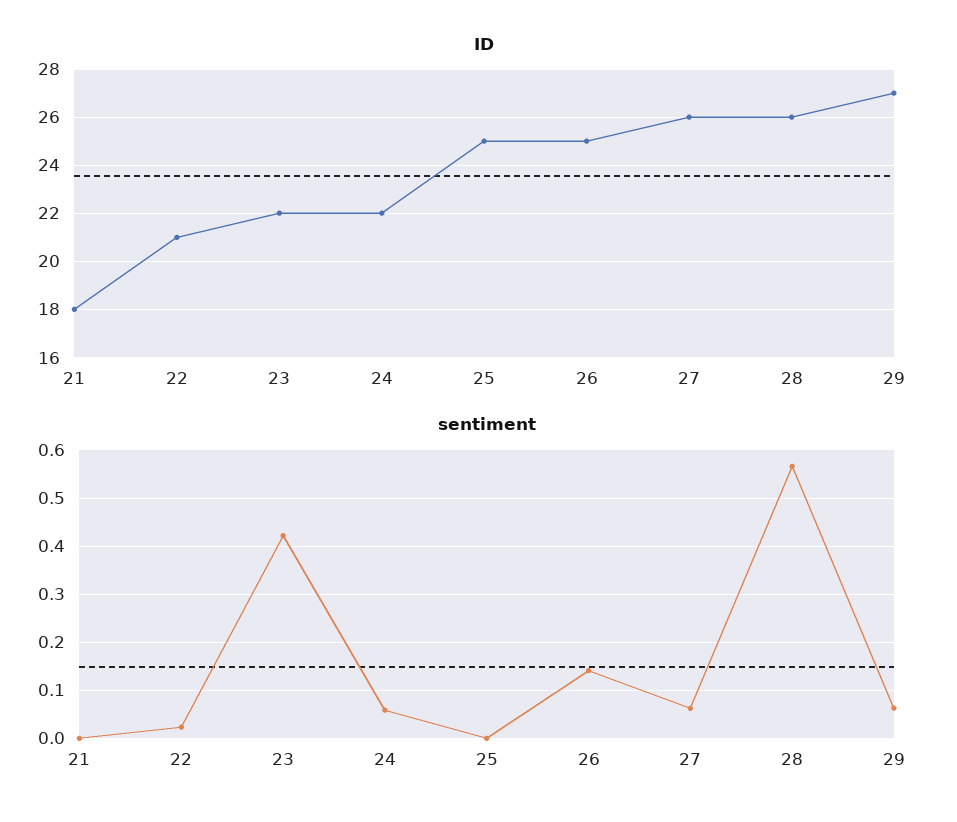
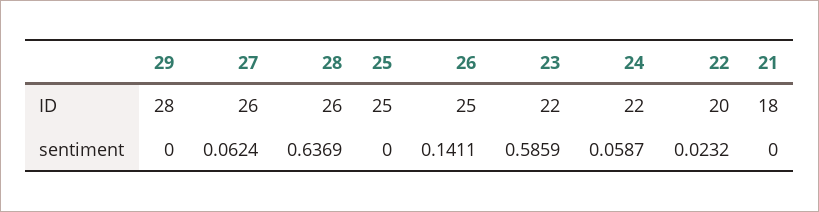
ID, 22: 21 -> 20
ID, 29: 27 -> 28
sentiment, 23: 0.42 -> 0.5859
sentiment, 28: 0.56 -> 0.6369
sentiment, 29: 0.06 -> 0

